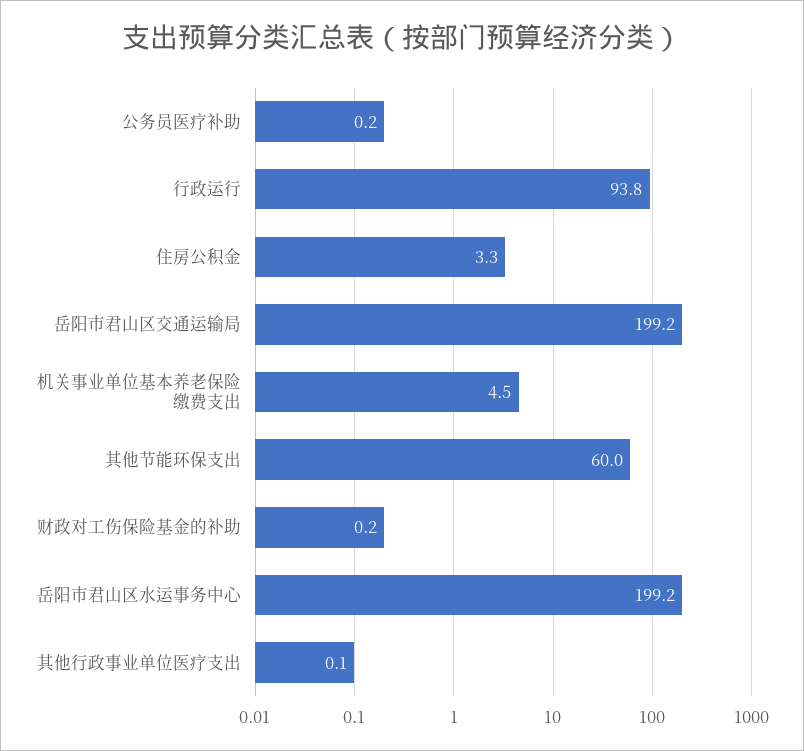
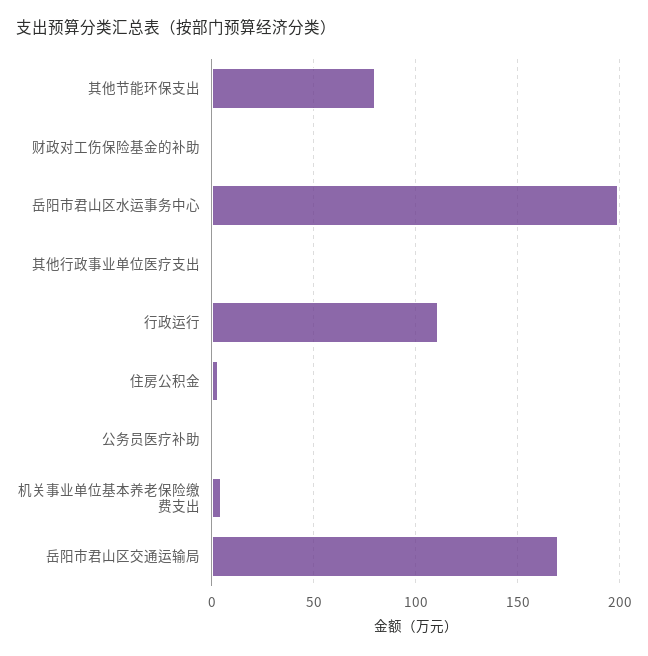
行政运行: 93.8 -> 110
岳阳市君山区交通运输局: 199.2 -> 170
其他节能环保支出: 60 -> 80

